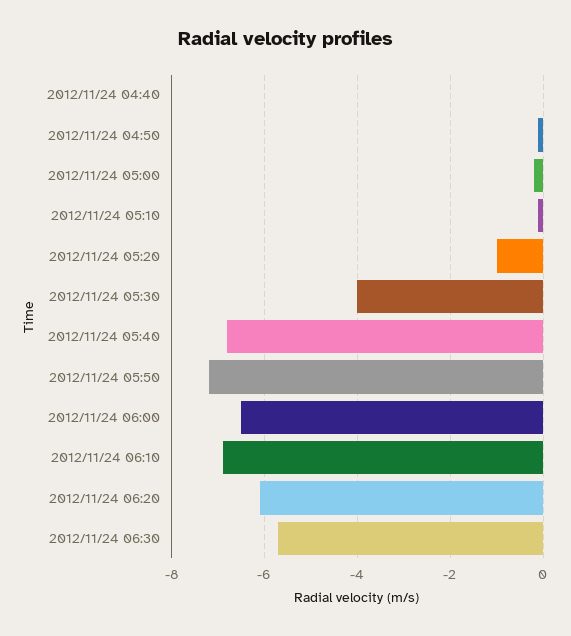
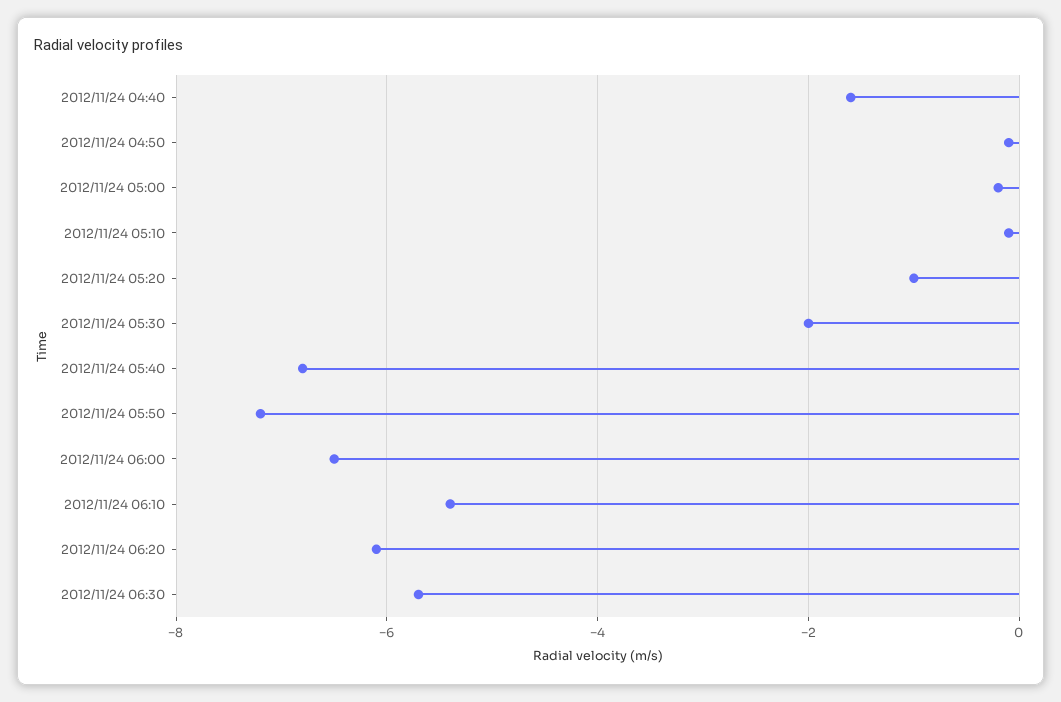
2012/11/24 04:40: 0 -> -1.5
2012/11/24 05:30: -4 -> -2
2012/11/24 06:10: -7 -> -5.5

